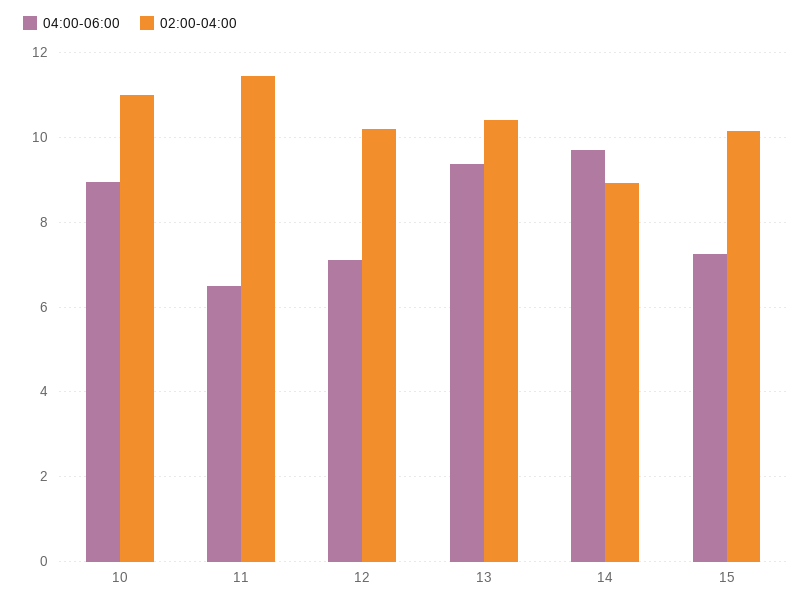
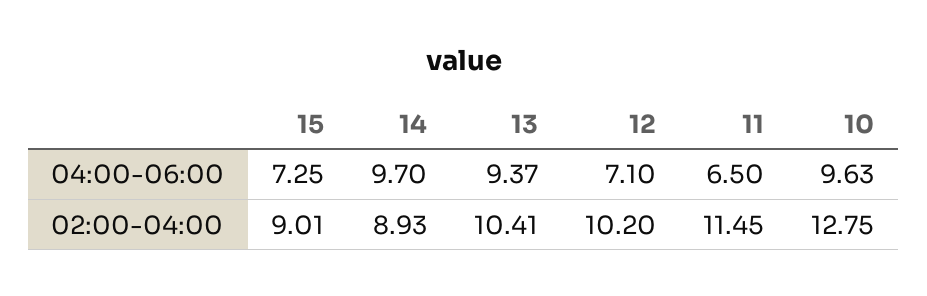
04:00-06:00, 10: 9 -> 9.63
02:00-04:00, 10: 11 -> 12.75
02:00-04:00, 15: 10.2 -> 9.01

